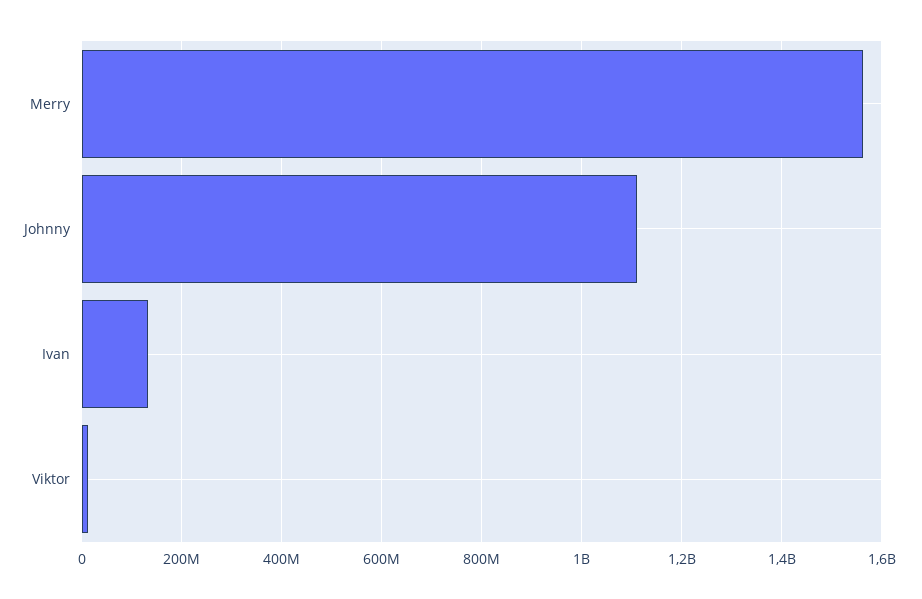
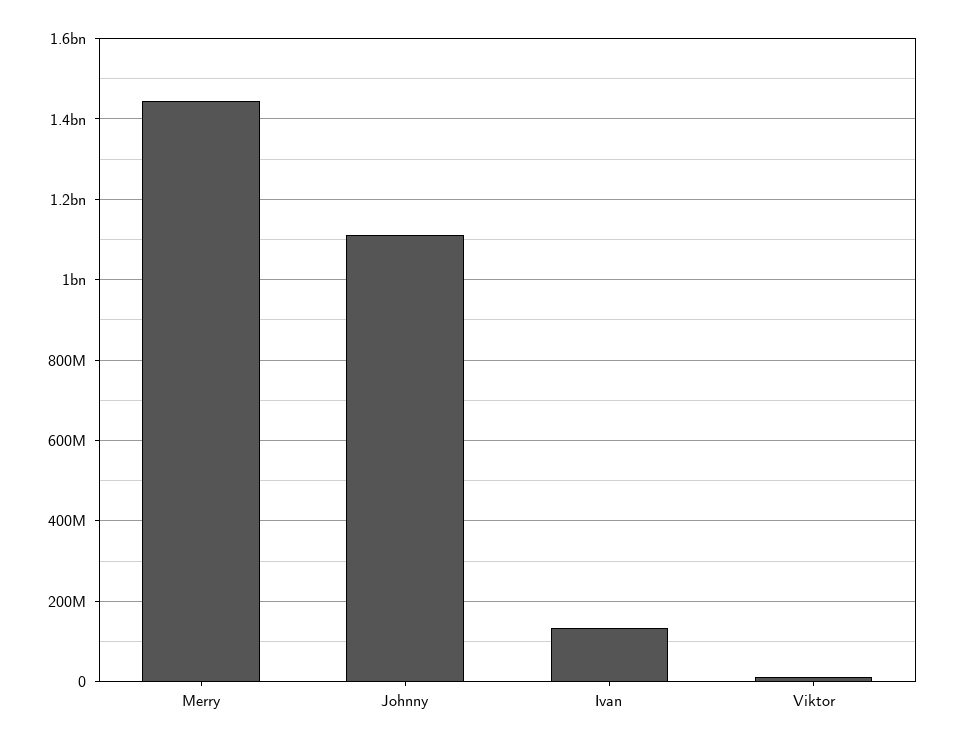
Merry: 1560000000 -> 1440000000

